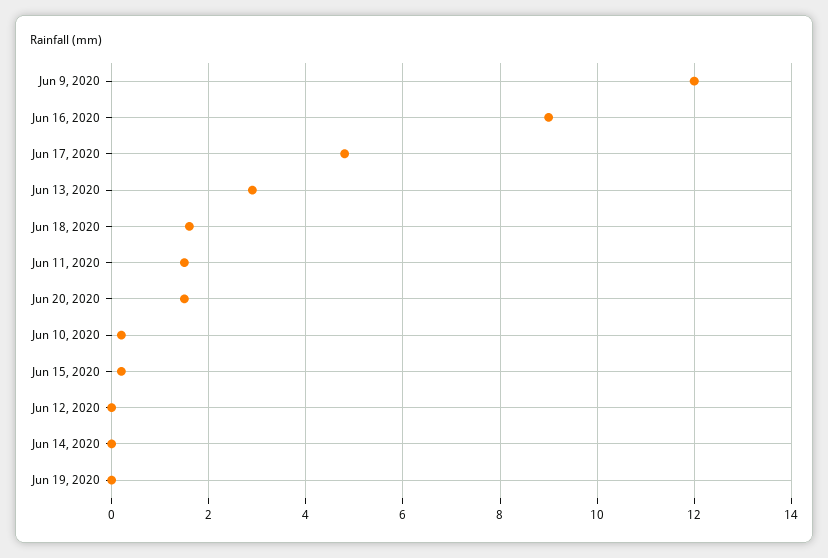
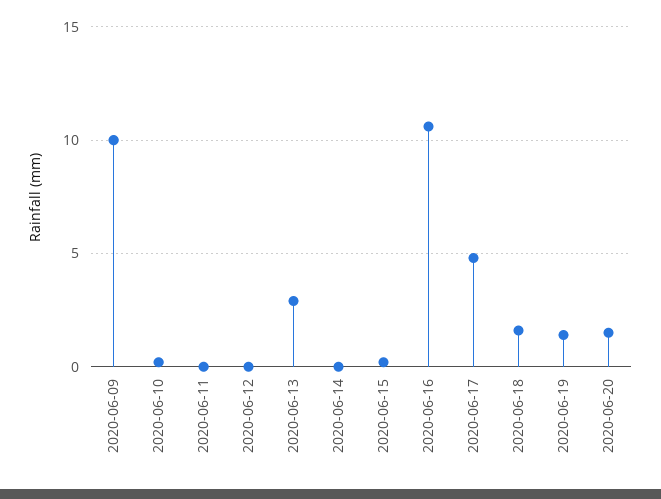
Jun 9, 2020: 12 -> 10
Jun 16, 2020: 9 -> 10.5
Jun 11, 2020: 1.5 -> 0
Jun 19, 2020: 0 -> 1.5

